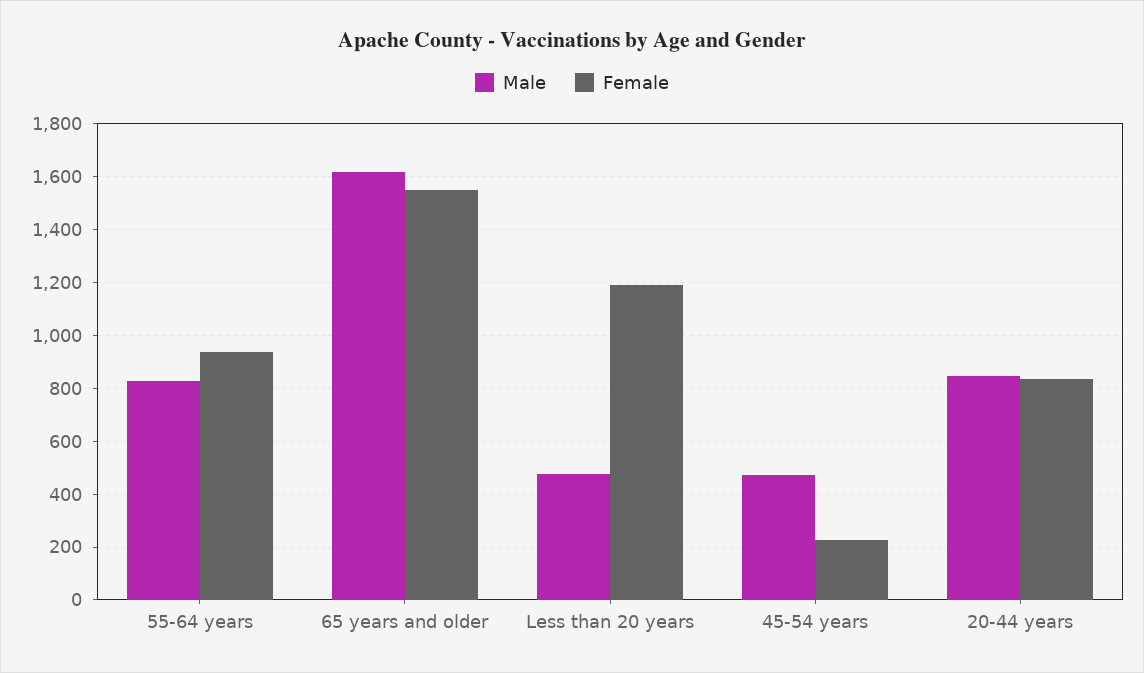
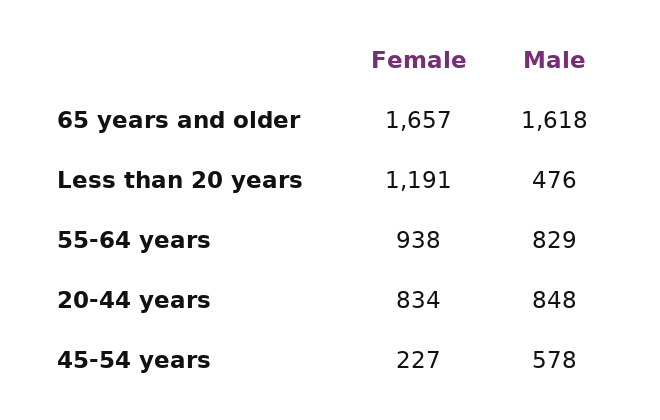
Female, 65 years and older: 1550 -> 1657
Male, 45-54 years: 475 -> 578

